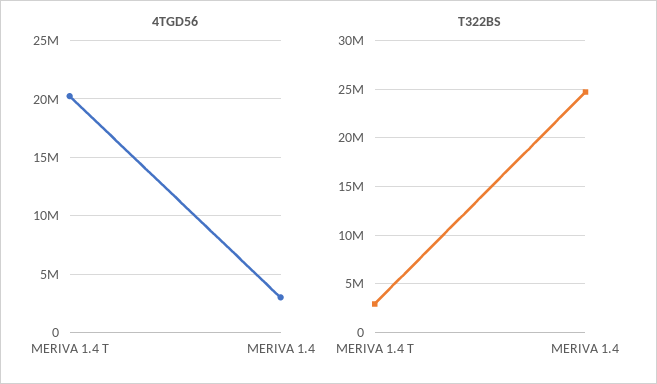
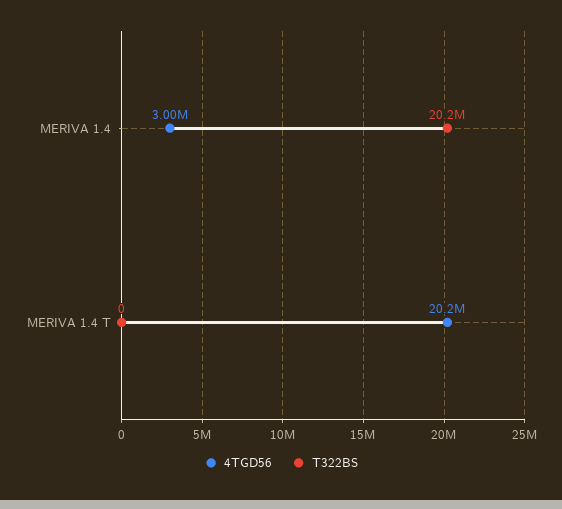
T322BS, MERIVA 1.4 T: 3000000 -> 0
T322BS, MERIVA 1.4: 25000000 -> 20200000

